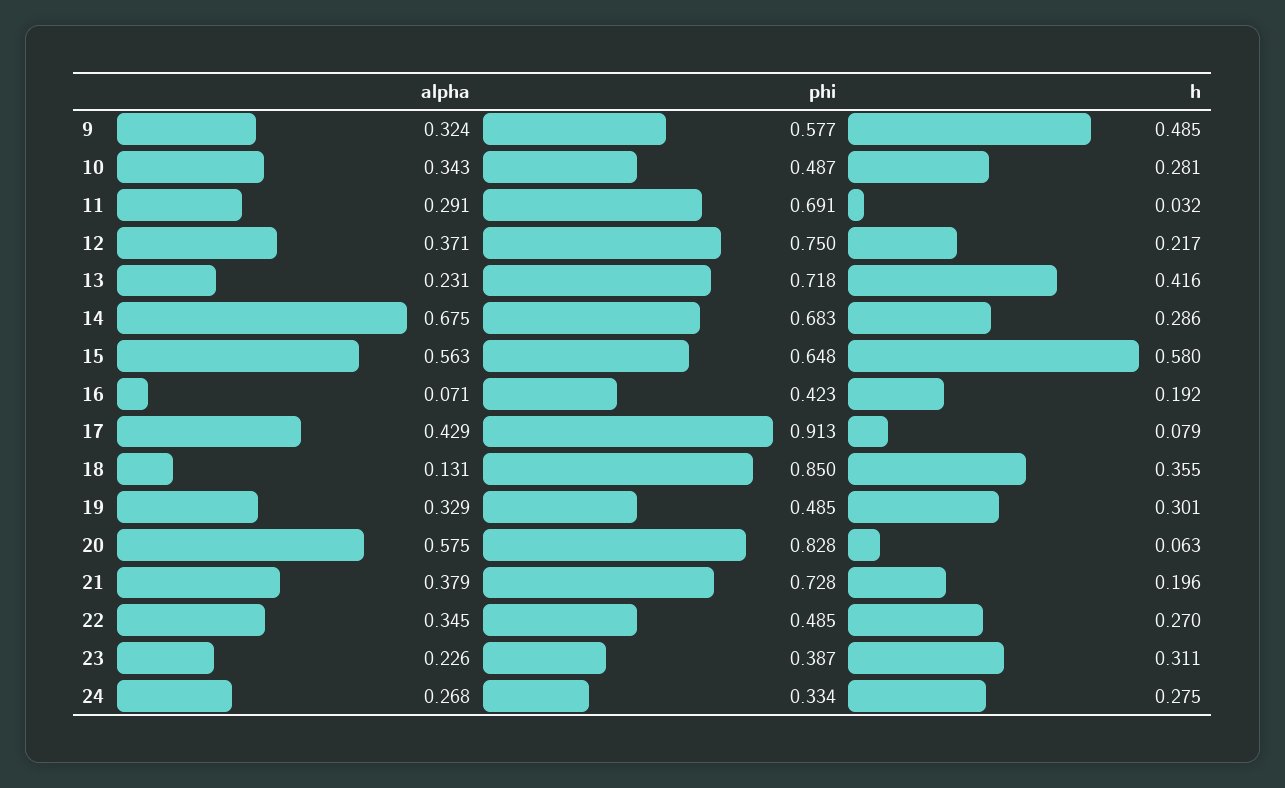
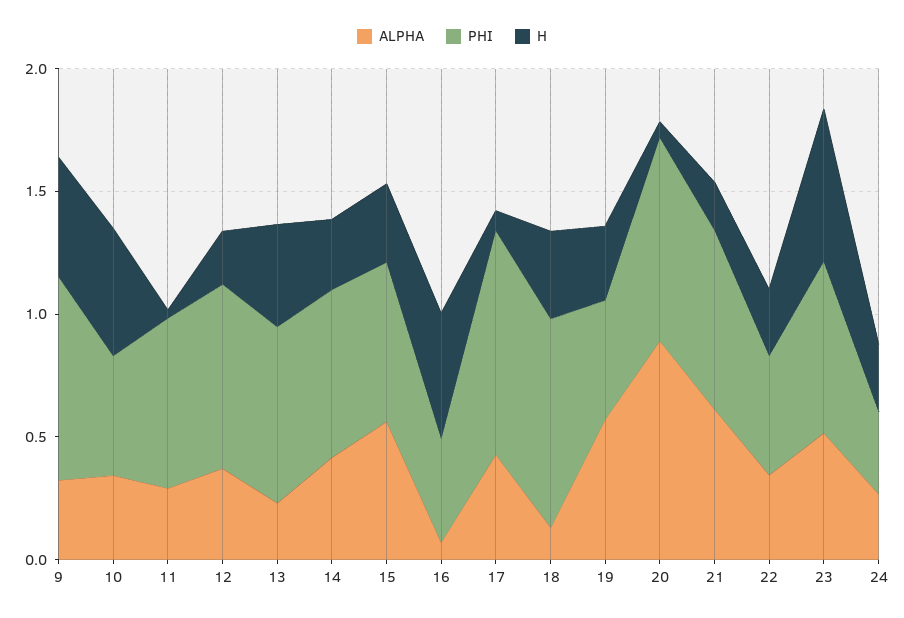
phi, 9: 0.577 -> 0.8
h, 10: 0.281 -> 0.5
alpha, 14: 0.675 -> 0.4
h, 15: 0.58 -> 0.3
h, 16: 0.192 -> 0.5
alpha, 19: 0.329 -> 0.6
alpha, 20: 0.575 -> 0.9
alpha, 21: 0.379 -> 0.6
alpha, 23: 0.226 -> 0.5
phi, 23: 0.387 -> 0.7
h, 23: 0.311 -> 0.6

